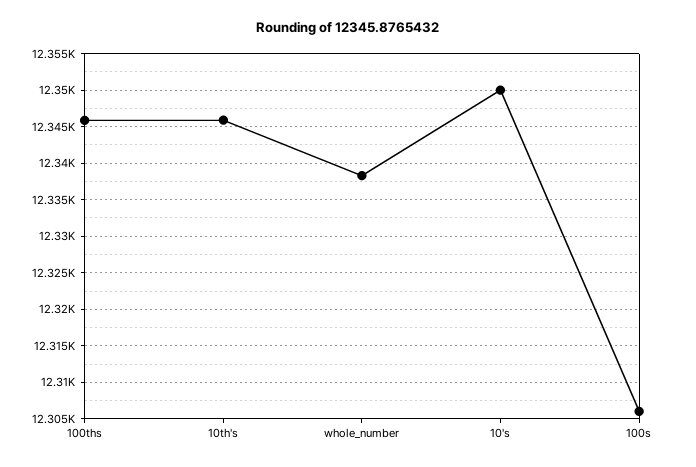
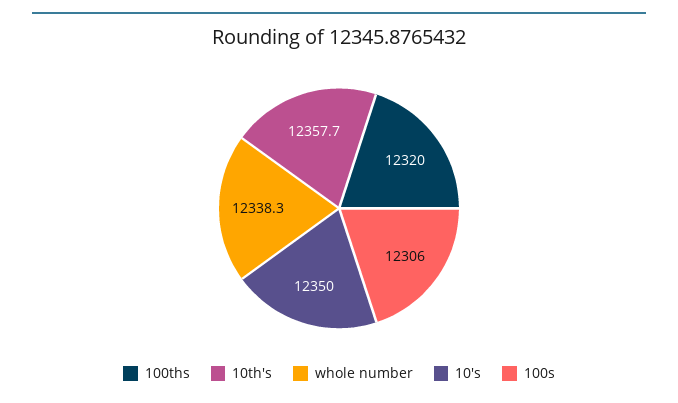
100ths: 12346 -> 12320
10th's: 12346 -> 12357.7

